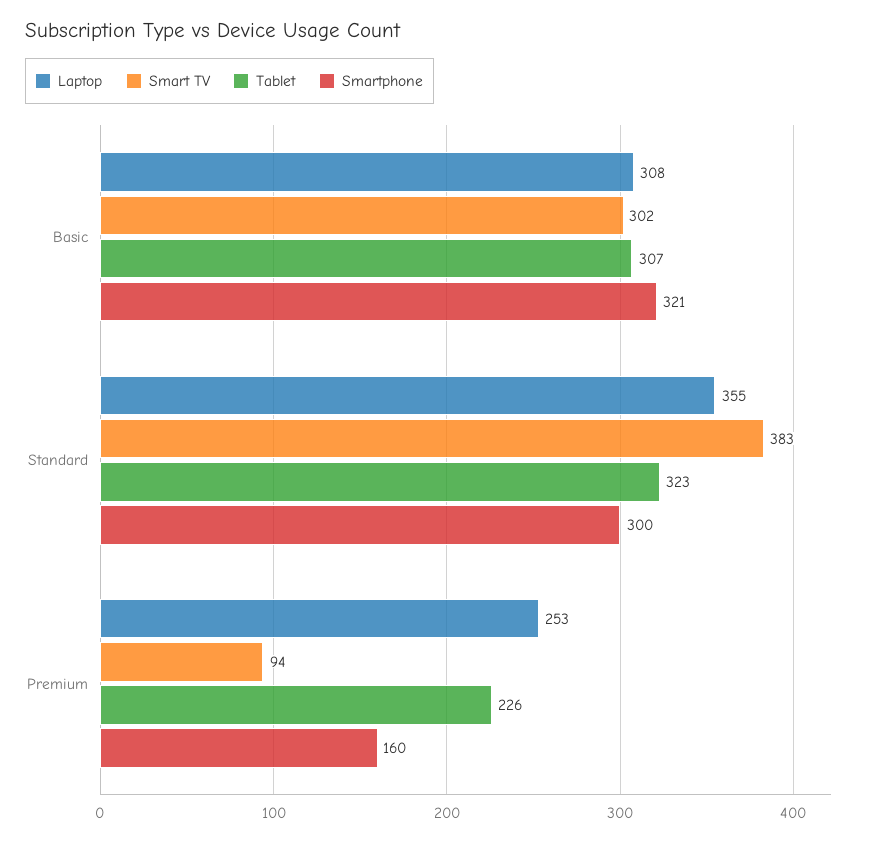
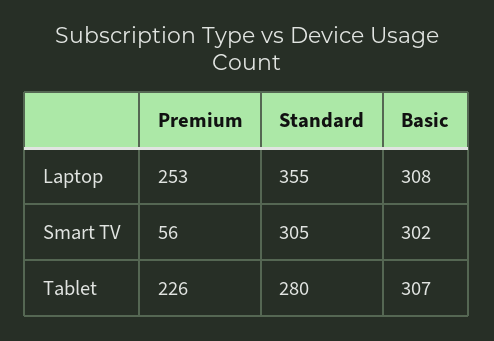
Smartphone, Basic: 321 -> none
Smart TV, Standard: 383 -> 305
Tablet, Standard: 323 -> 280
Smartphone, Standard: 300 -> none
Smart TV, Premium: 94 -> 56
Smartphone, Premium: 160 -> none

